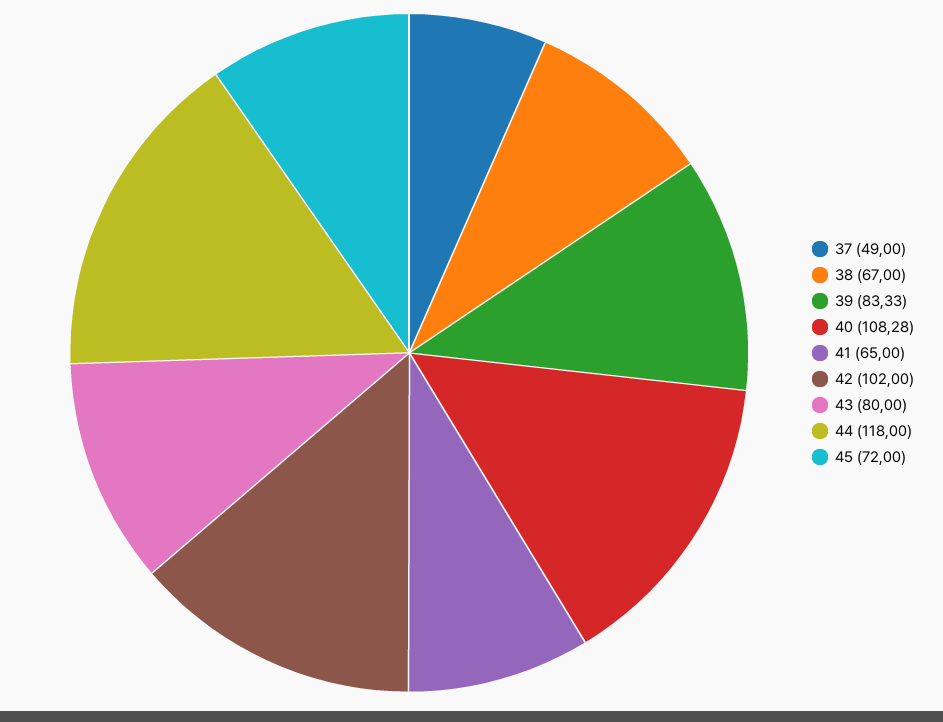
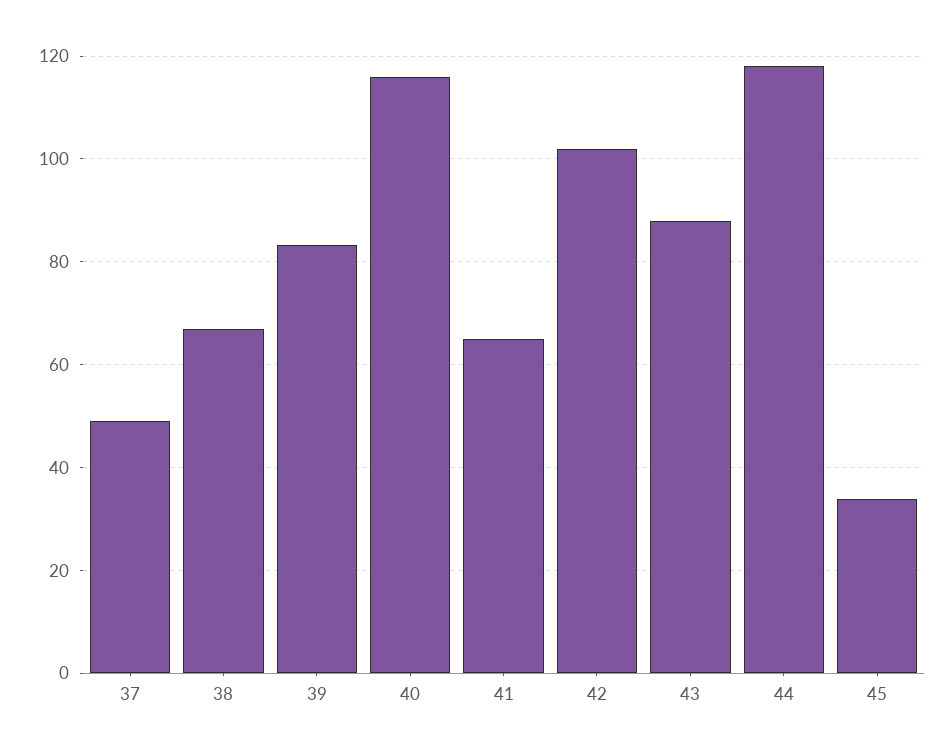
40: 108.28 -> 116
43: 80 -> 88
45: 72 -> 34

